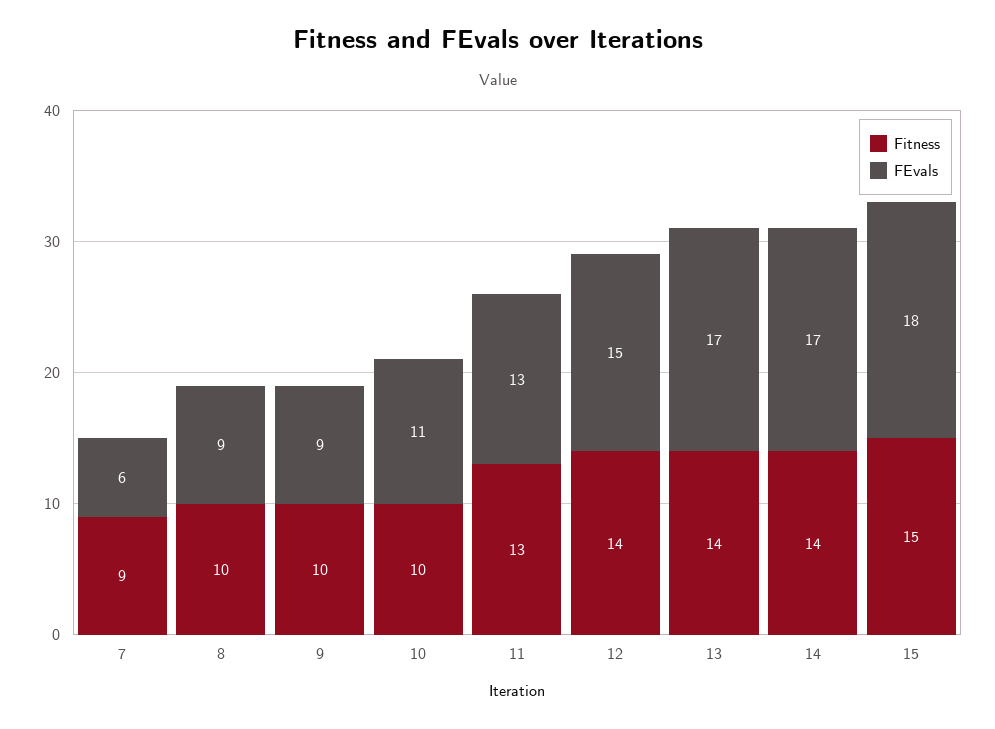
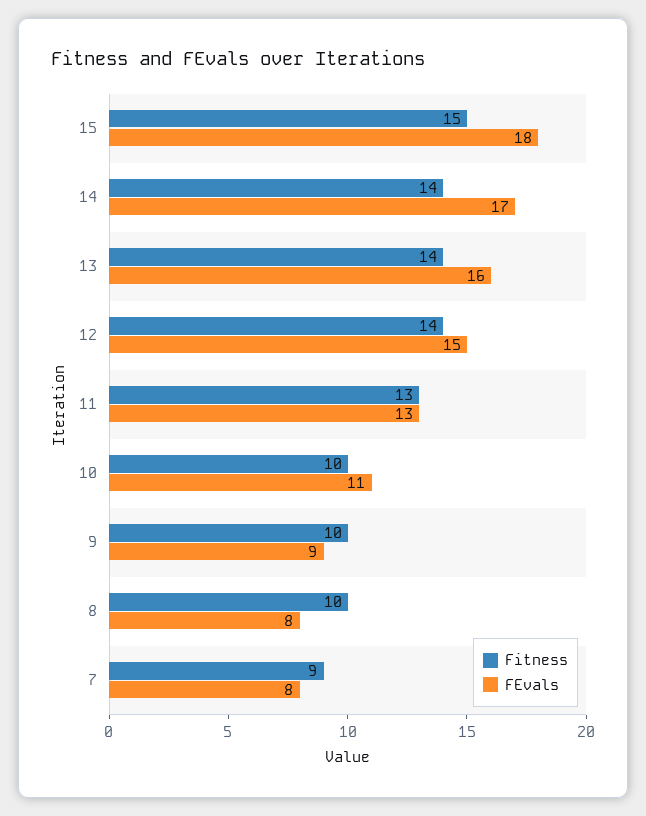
FEvals, 7: 6 -> 8
FEvals, 8: 9 -> 8
FEvals, 13: 17 -> 16

